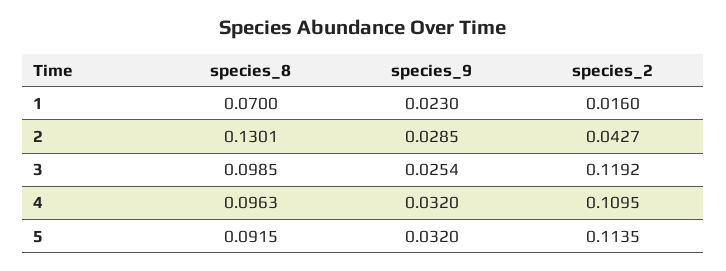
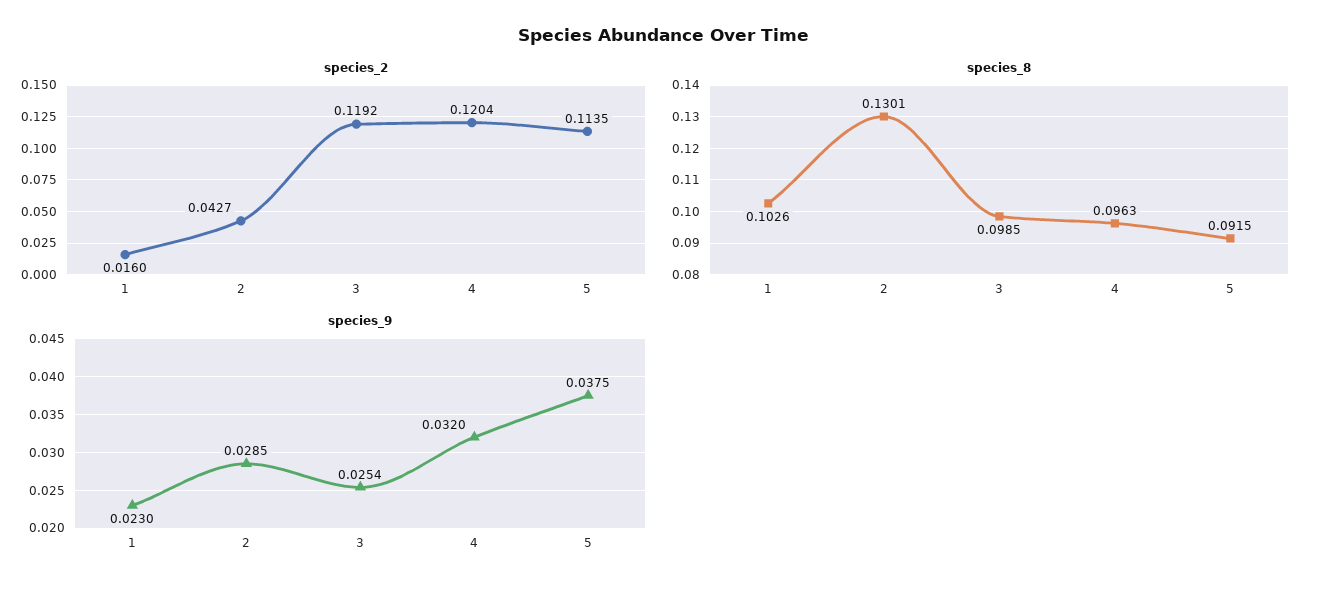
species_8, 1: 0.07 -> 0.1026
species_2, 4: 0.1095 -> 0.1204
species_9, 5: 0.032 -> 0.0375

